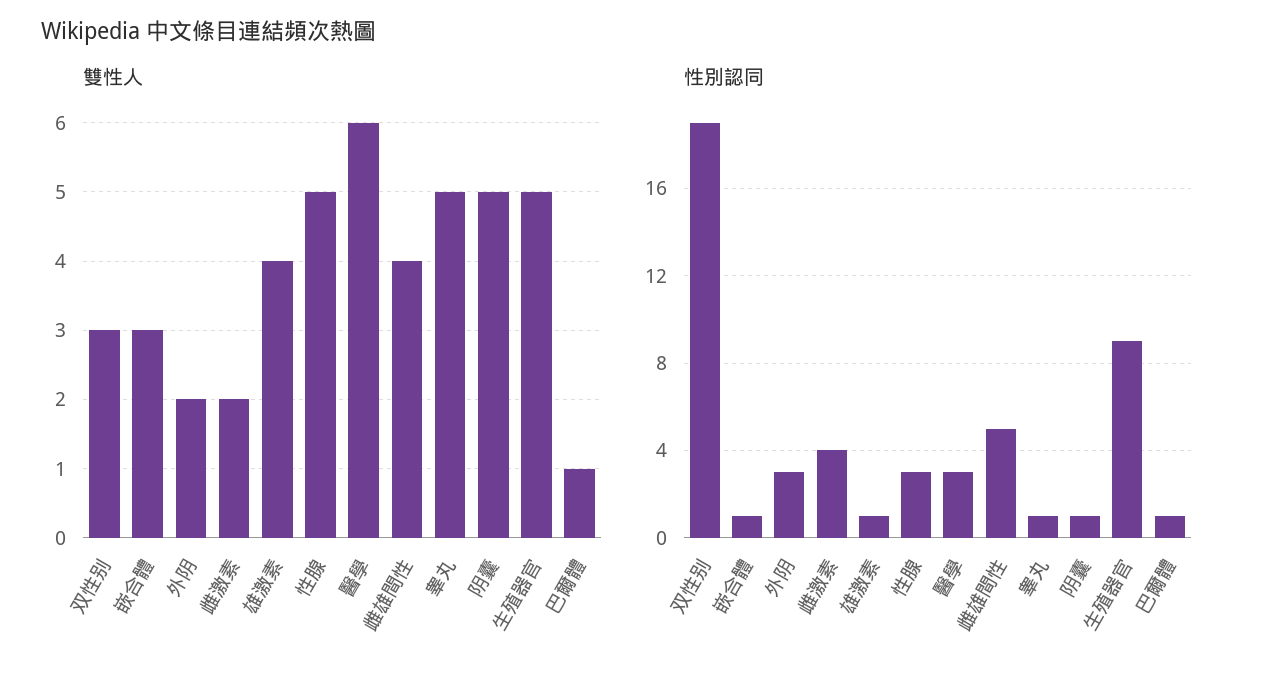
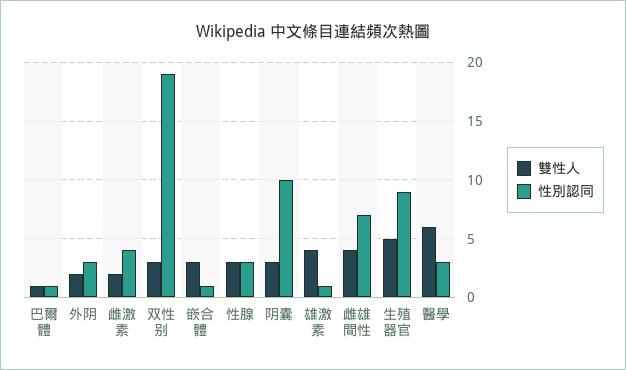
雙性人, 性腺: 5 -> 3
雙性人, 睾丸: 5 -> none
雙性人, 阴囊: 5 -> 3
性別認同, 雌雄間性: 5 -> 7
性別認同, 睾丸: 1 -> none
性別認同, 阴囊: 1 -> 10

